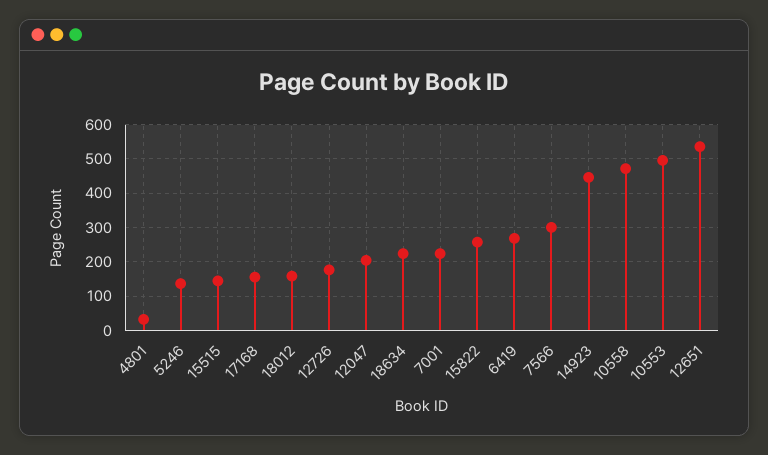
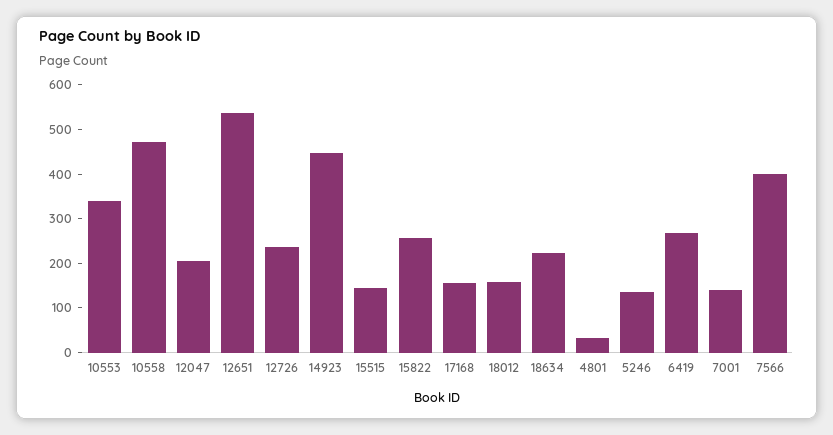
12726: 180 -> 240
7001: 220 -> 140
7566: 300 -> 400
10553: 500 -> 340

